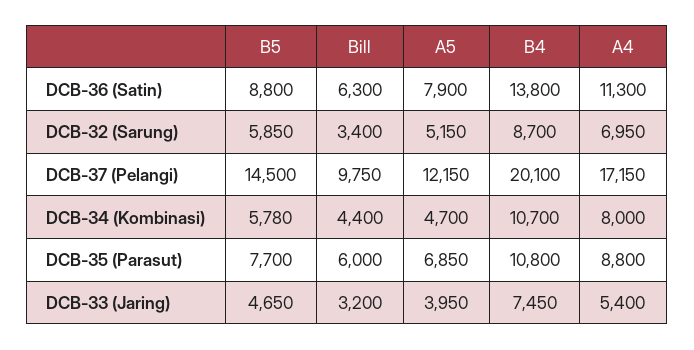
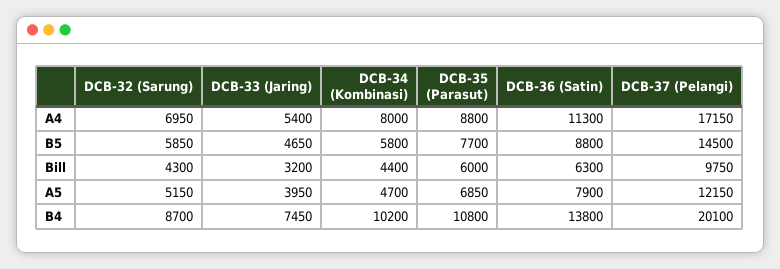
Bill, DCB-32 (Sarung): 3400 -> 4300
B5, DCB-34 (Kombinasi): 5780 -> 5800
B4, DCB-34 (Kombinasi): 10700 -> 10200

